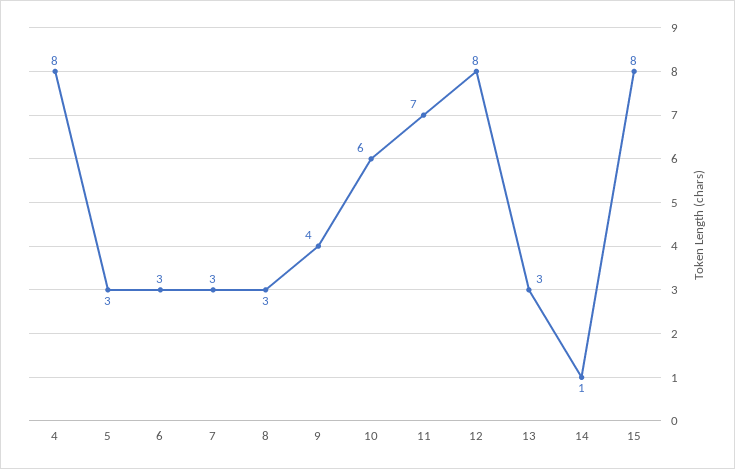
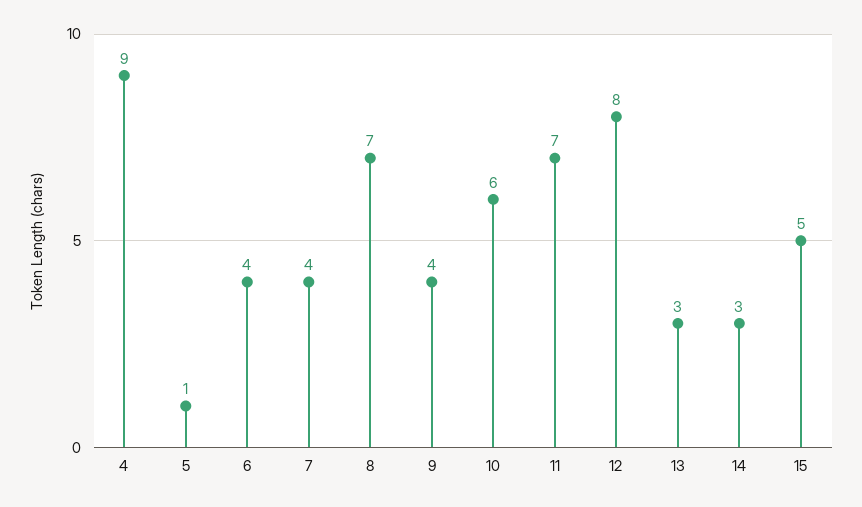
4: 8 -> 9
5: 3 -> 1
6: 3 -> 4
7: 3 -> 4
8: 3 -> 7
14: 1 -> 3
15: 8 -> 5

